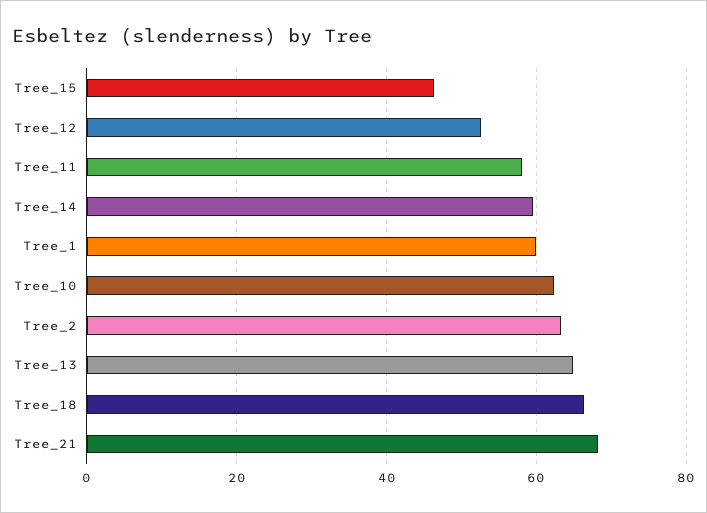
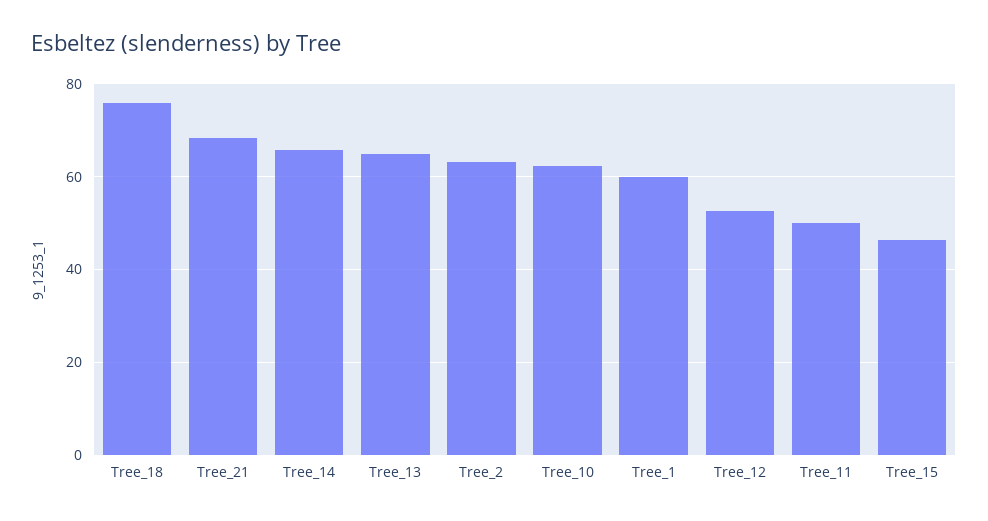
Tree_11: 58 -> 50
Tree_14: 60 -> 66
Tree_18: 66 -> 76

